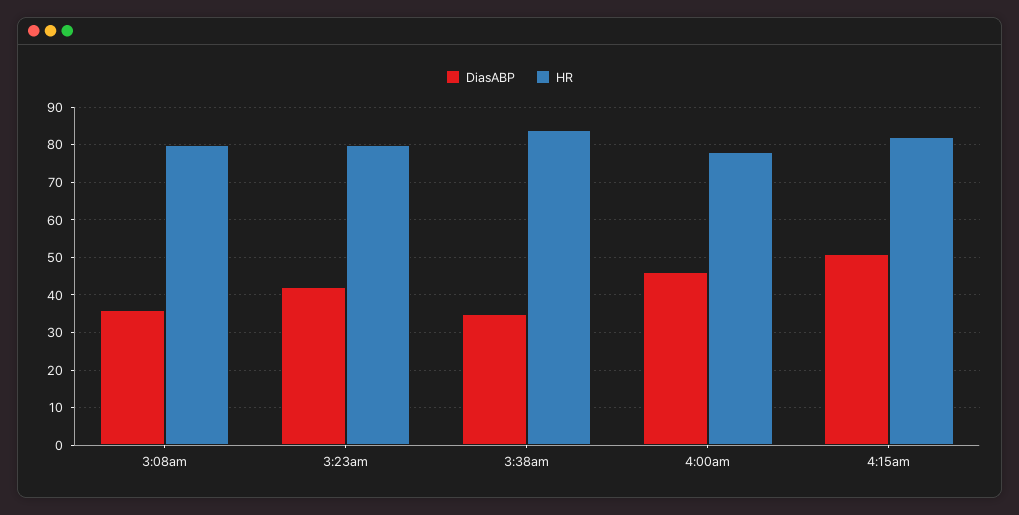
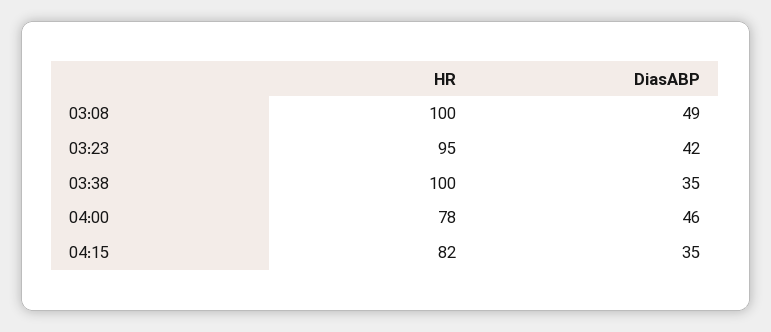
DiasABP, 3:08am: 35 -> 49
HR, 3:08am: 80 -> 100
HR, 3:23am: 80 -> 95
HR, 3:38am: 85 -> 100
DiasABP, 4:15am: 50 -> 35

